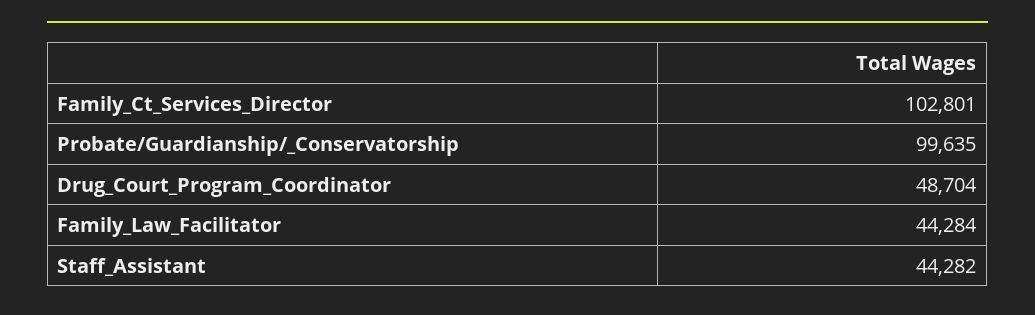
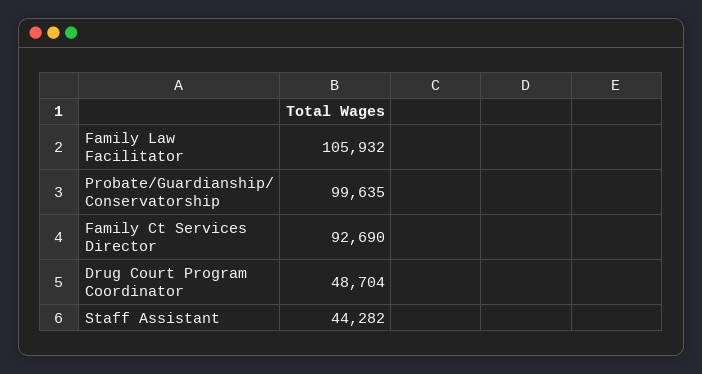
Family_Ct_Services_Director: 102801 -> 92690
Family_Law_Facilitator: 44284 -> 105932

